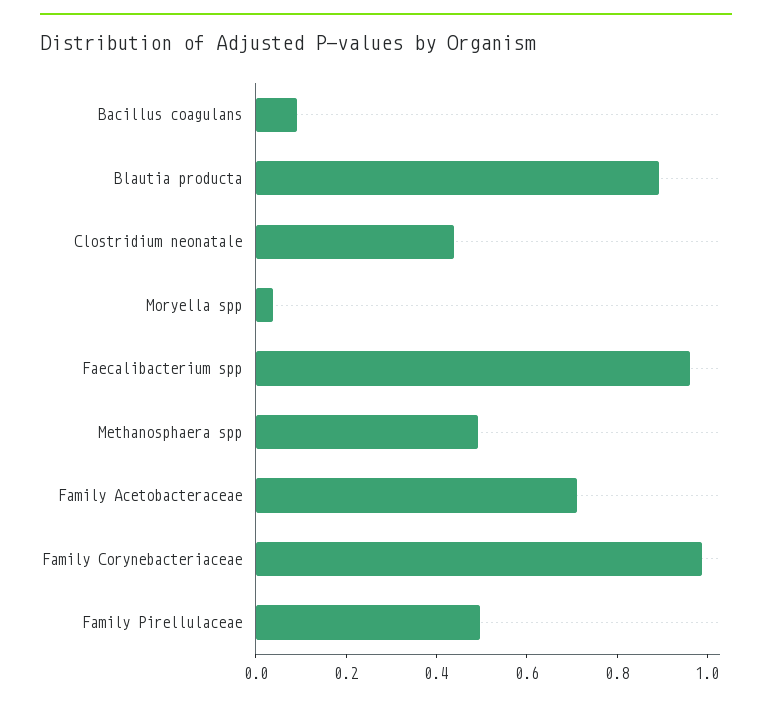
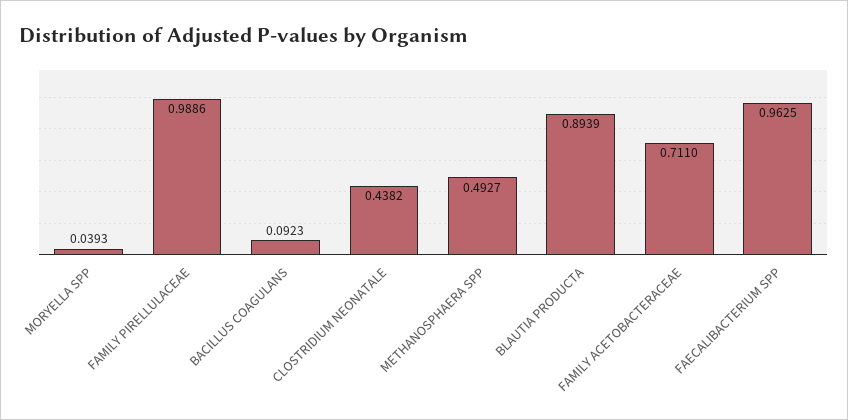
Family Corynebacteriaceae: 1 -> none
Family Pirellulaceae: 0.5 -> 0.9886

